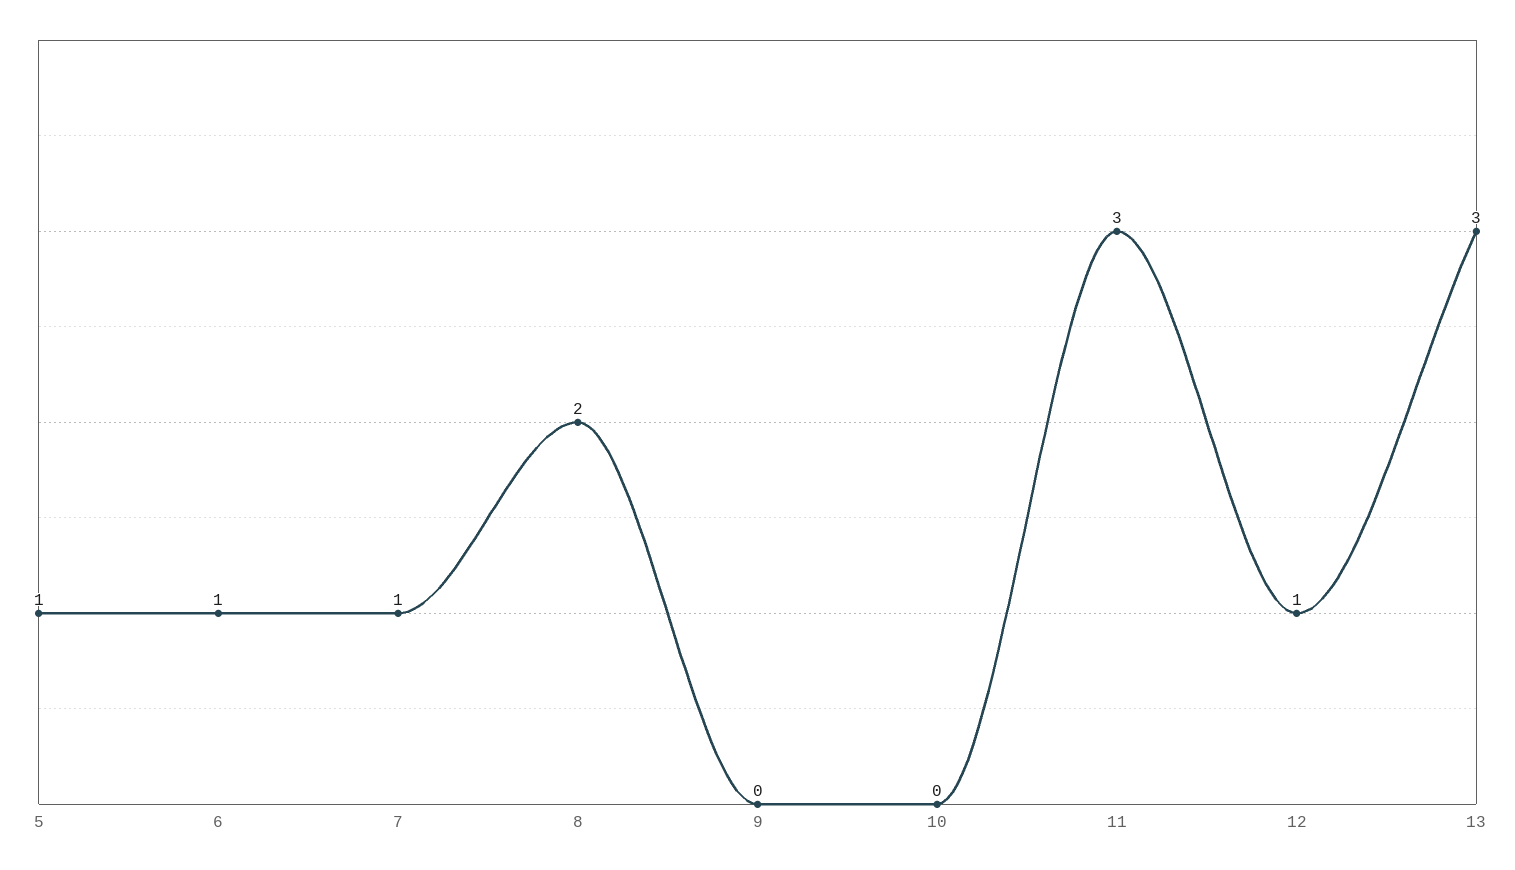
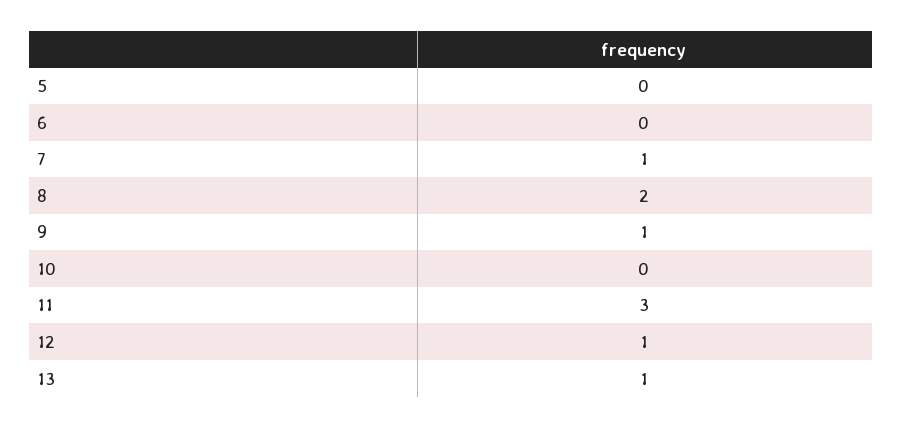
5: 1 -> 0
6: 1 -> 0
9: 0 -> 1
13: 3 -> 1

